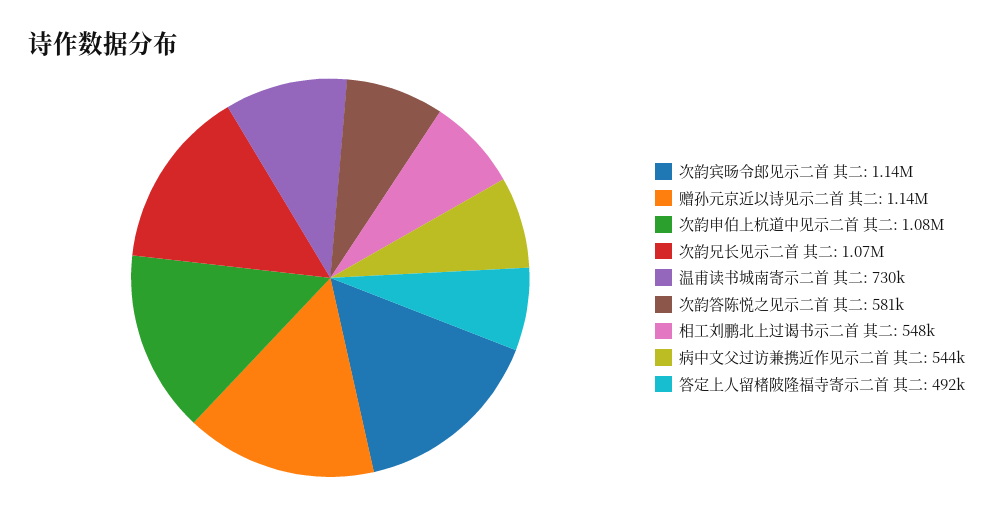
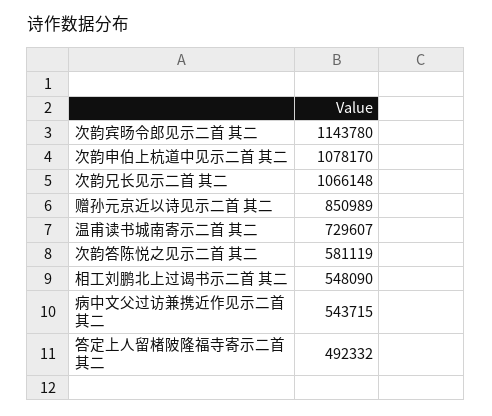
赠孙元京近以诗见示二首 其二: 1140000 -> 850989

